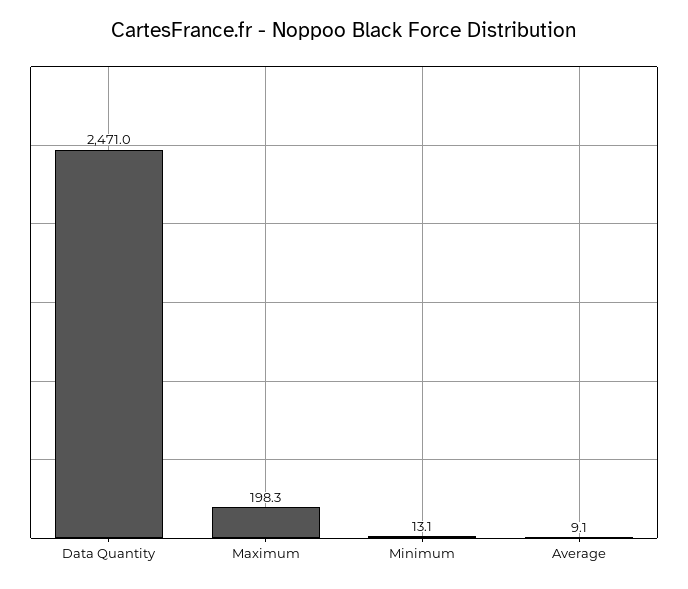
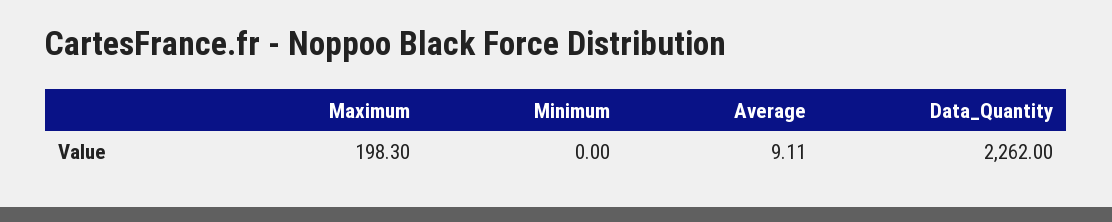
Data Quantity: 2471 -> 2262
Minimum: 13.1 -> 0

